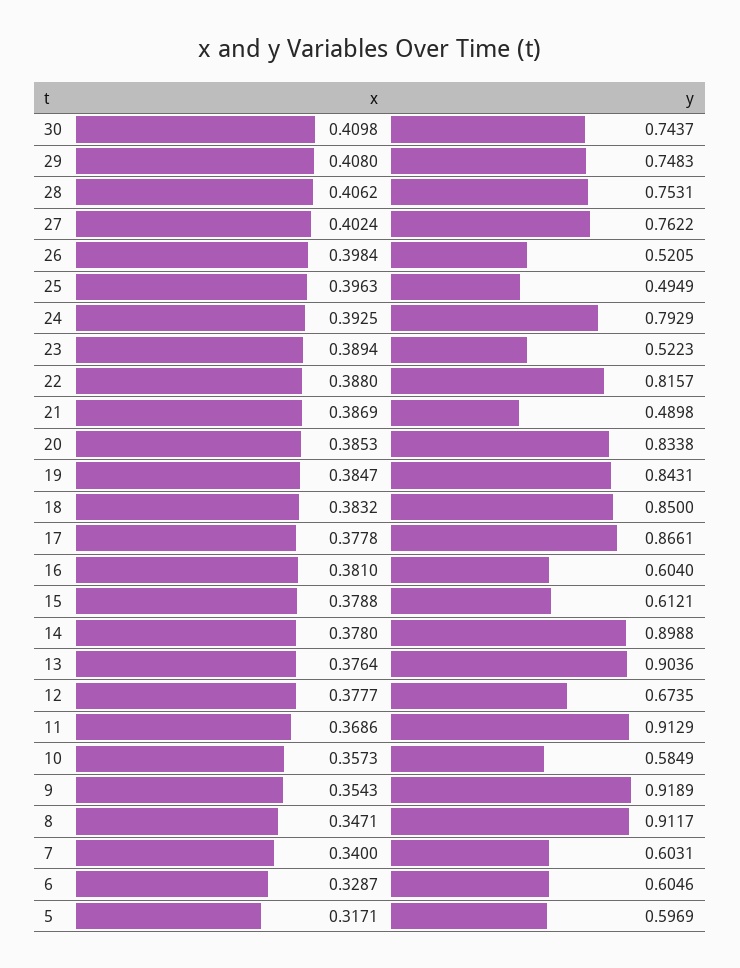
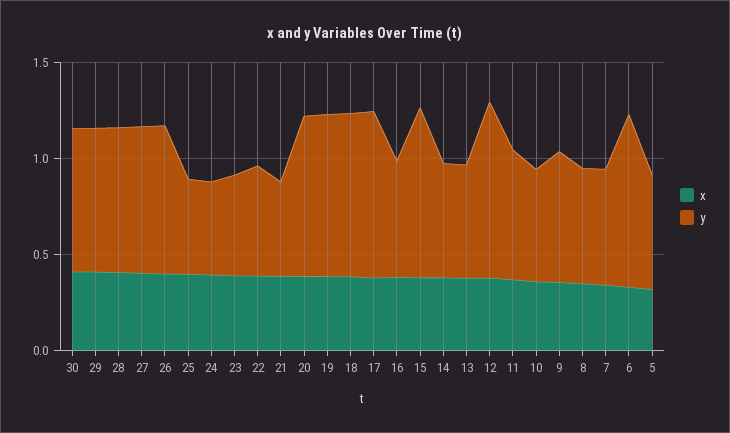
y, 26: 0.5205 -> 0.8
y, 24: 0.7929 -> 0.5
y, 22: 0.8157 -> 0.6
y, 15: 0.6121 -> 0.9
y, 14: 0.8988 -> 0.6
y, 13: 0.9036 -> 0.6
y, 12: 0.6735 -> 0.9
y, 11: 0.9129 -> 0.7
y, 9: 0.9189 -> 0.7
y, 8: 0.9117 -> 0.6
y, 6: 0.6046 -> 0.9

